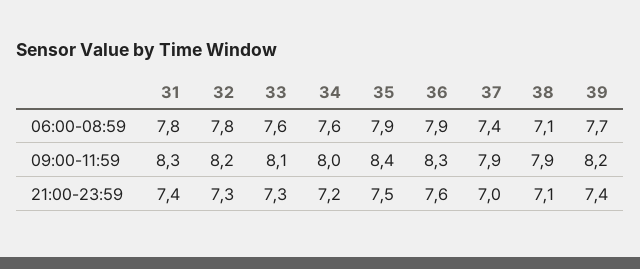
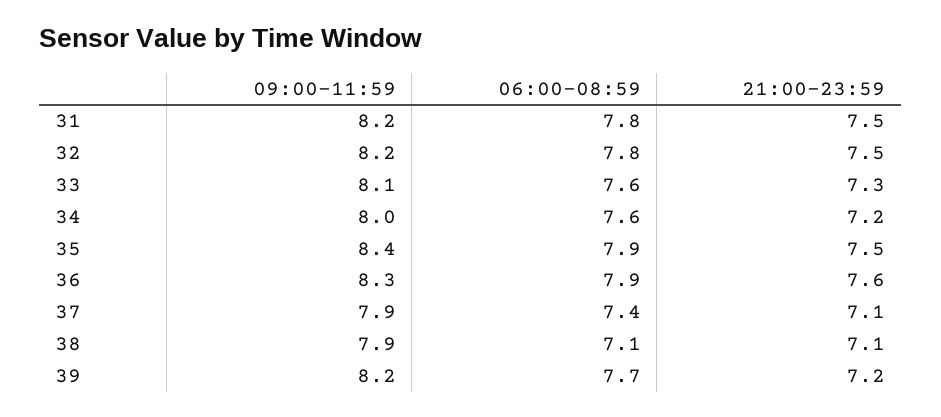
31, 09:00-11:59: 8.3 -> 8.2
31, 21:00-23:59: 7.4 -> 7.5
32, 21:00-23:59: 7.3 -> 7.5
37, 21:00-23:59: 7 -> 7.1
39, 21:00-23:59: 7.4 -> 7.2

